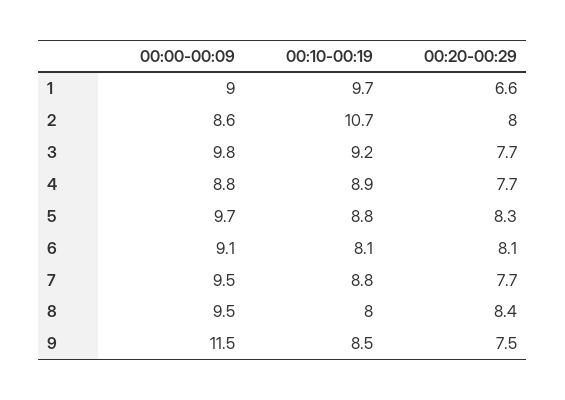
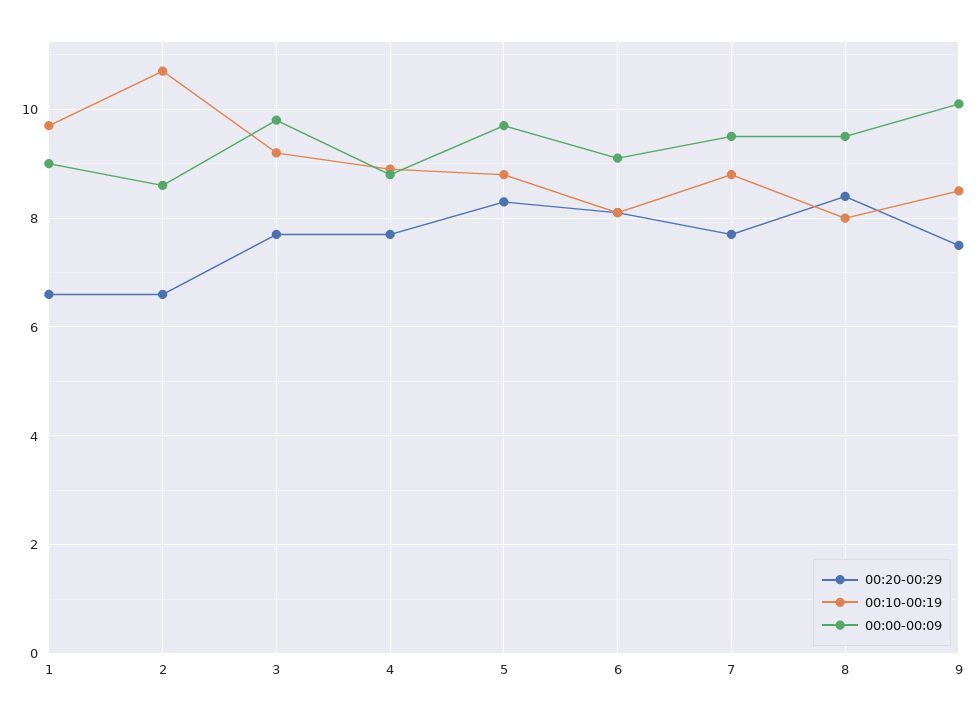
00:20-00:29, 2: 8 -> 6.5
00:00-00:09, 9: 11.5 -> 10

